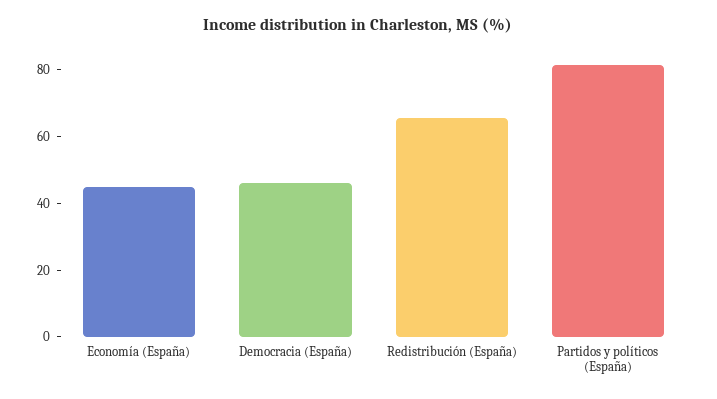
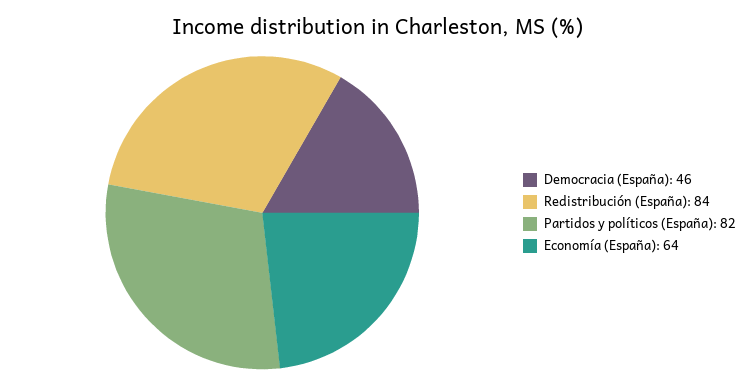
Economía (España): 45 -> 64
Redistribución (España): 65 -> 84

